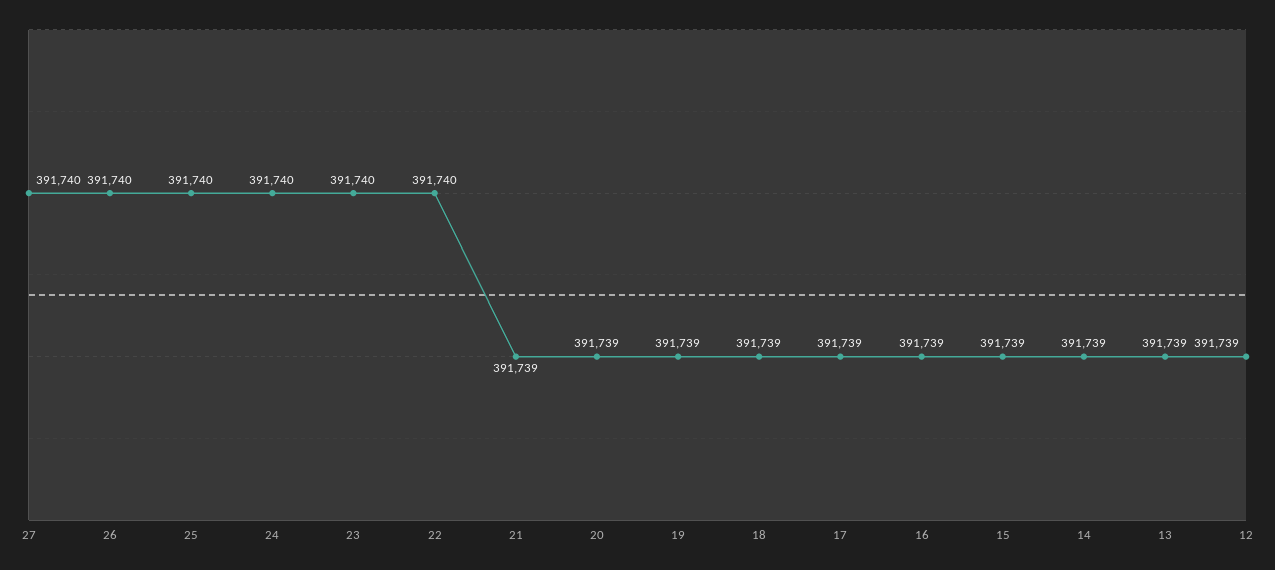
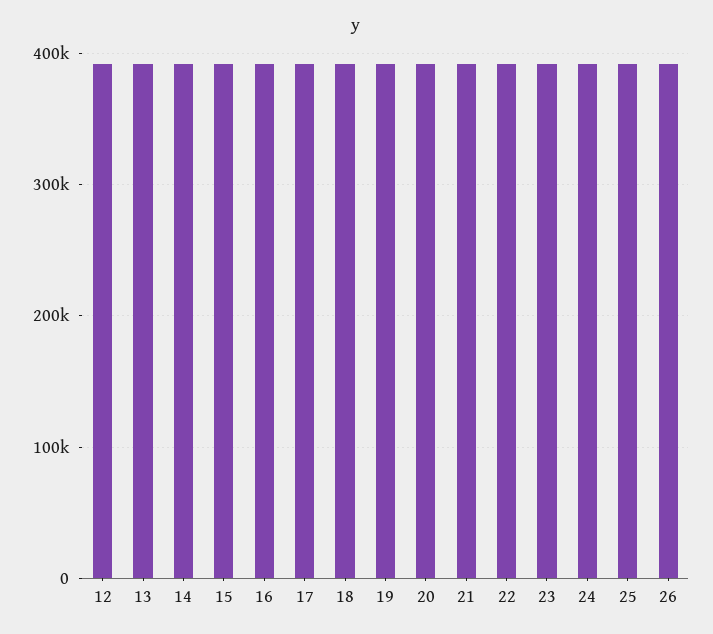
27: 391740 -> none

